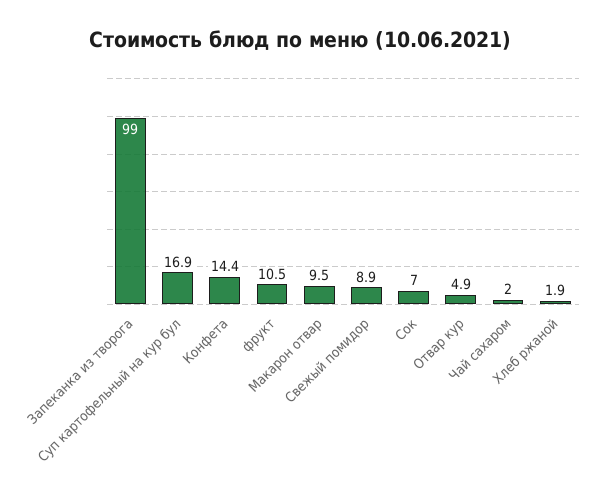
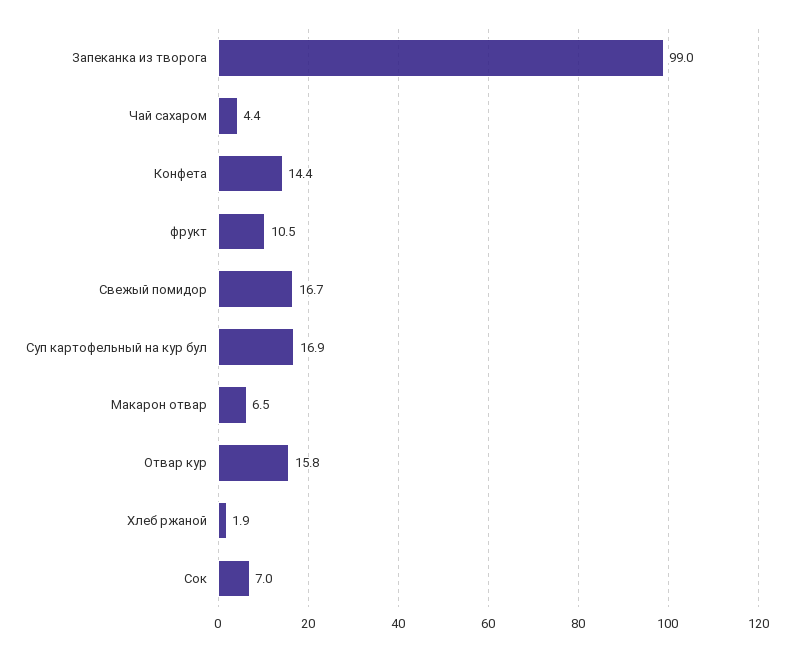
Макарон отвар: 9.5 -> 6.5
Свежый помидор: 8.9 -> 16.7
Отвар кур: 4.9 -> 15.8
Чай сахаром: 2 -> 4.4

